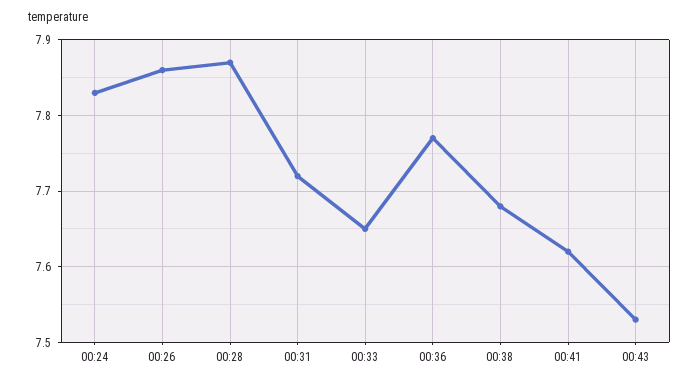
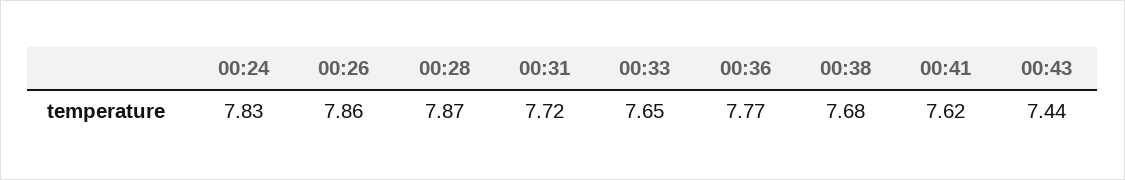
00:43: 7.53 -> 7.44

